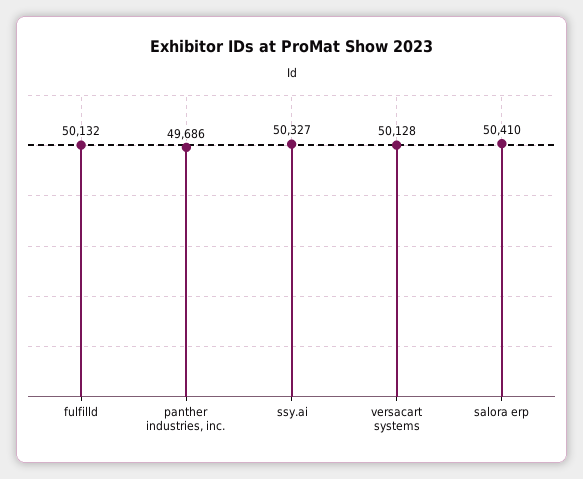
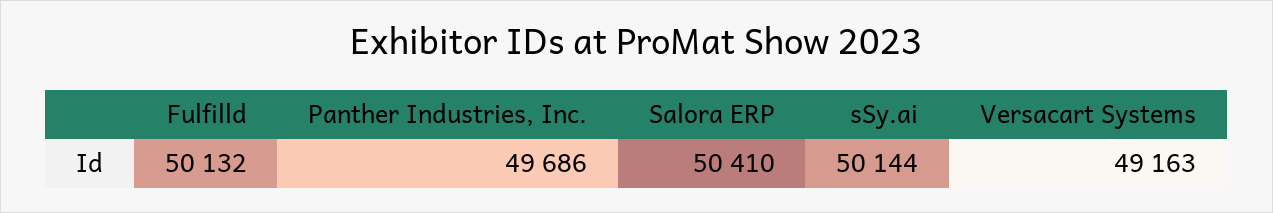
ssy.ai: 50327 -> 50144
versacart systems: 50128 -> 49163

